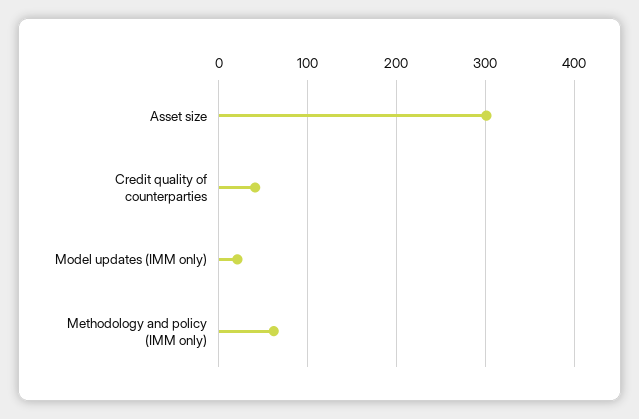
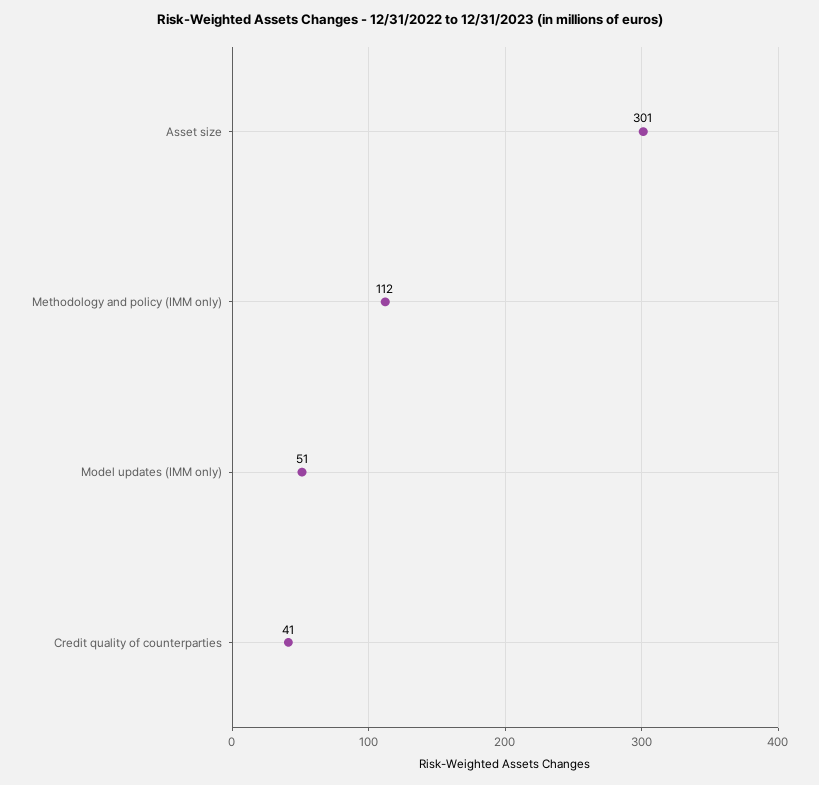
Model updates (IMM only): 20 -> 51
Methodology and policy (IMM only): 60 -> 112

